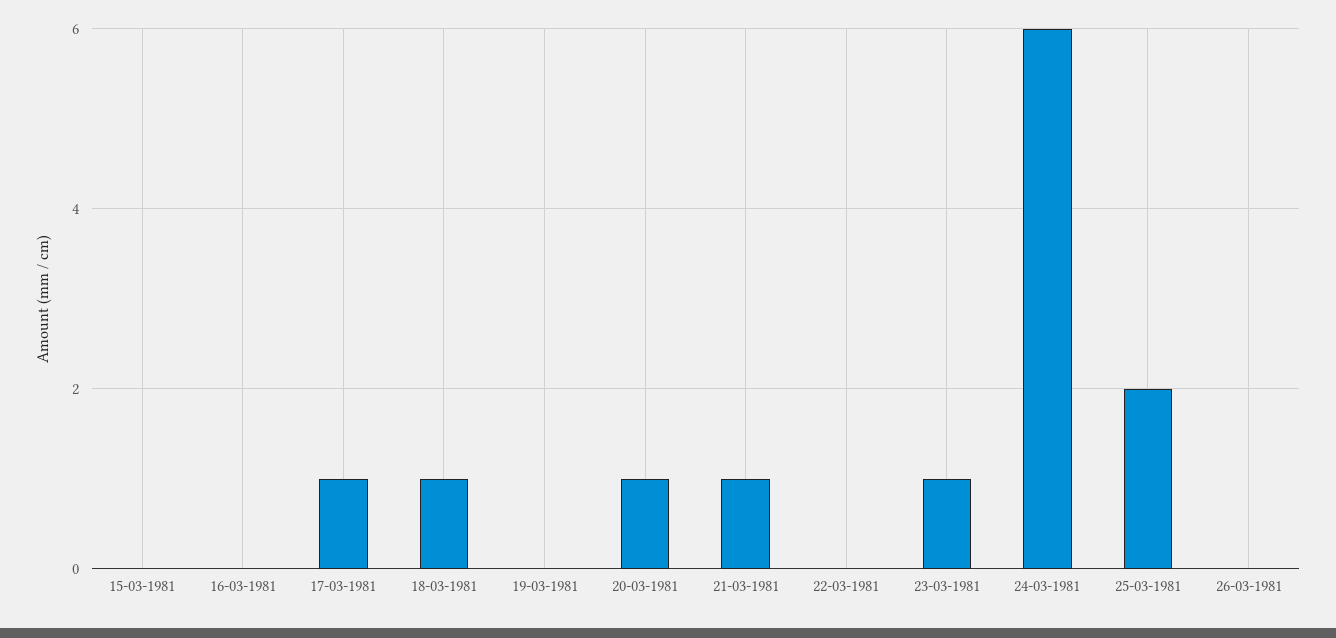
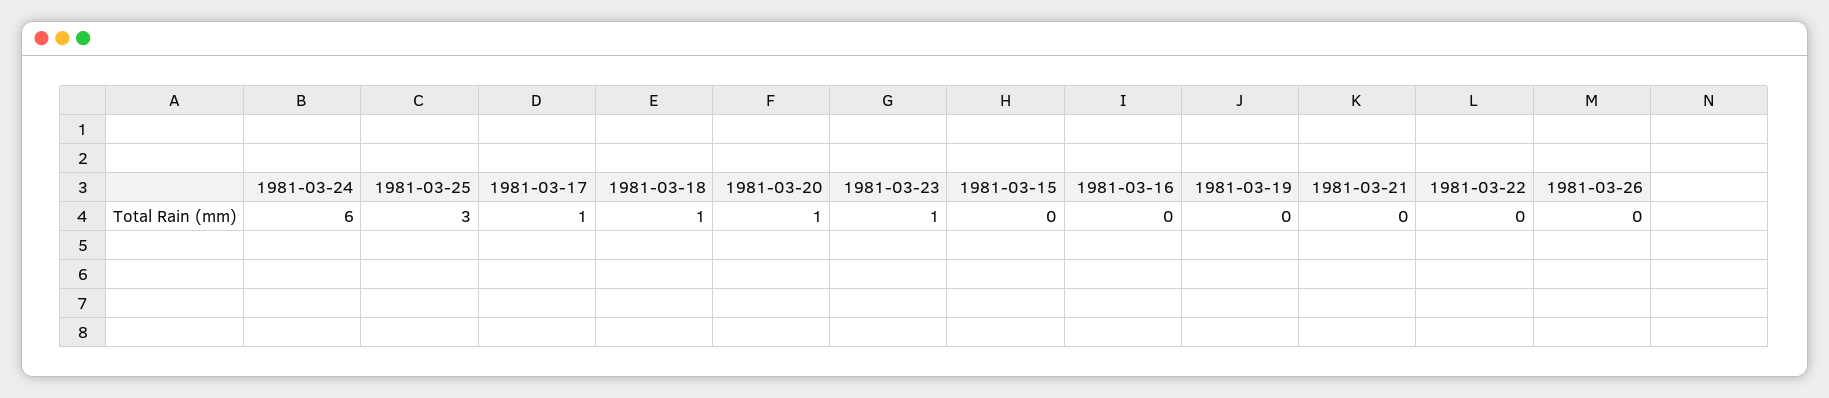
21-03-1981: 1 -> 0
25-03-1981: 2 -> 3

